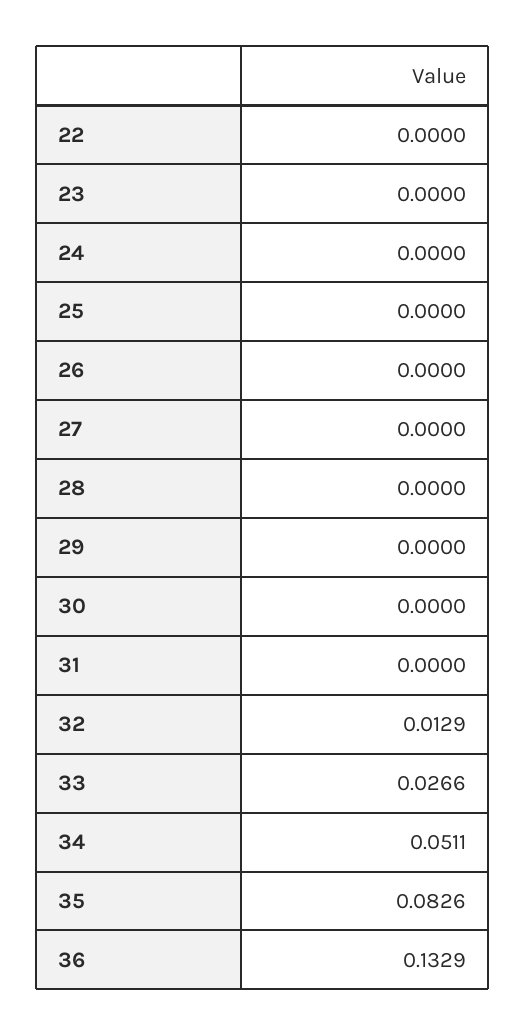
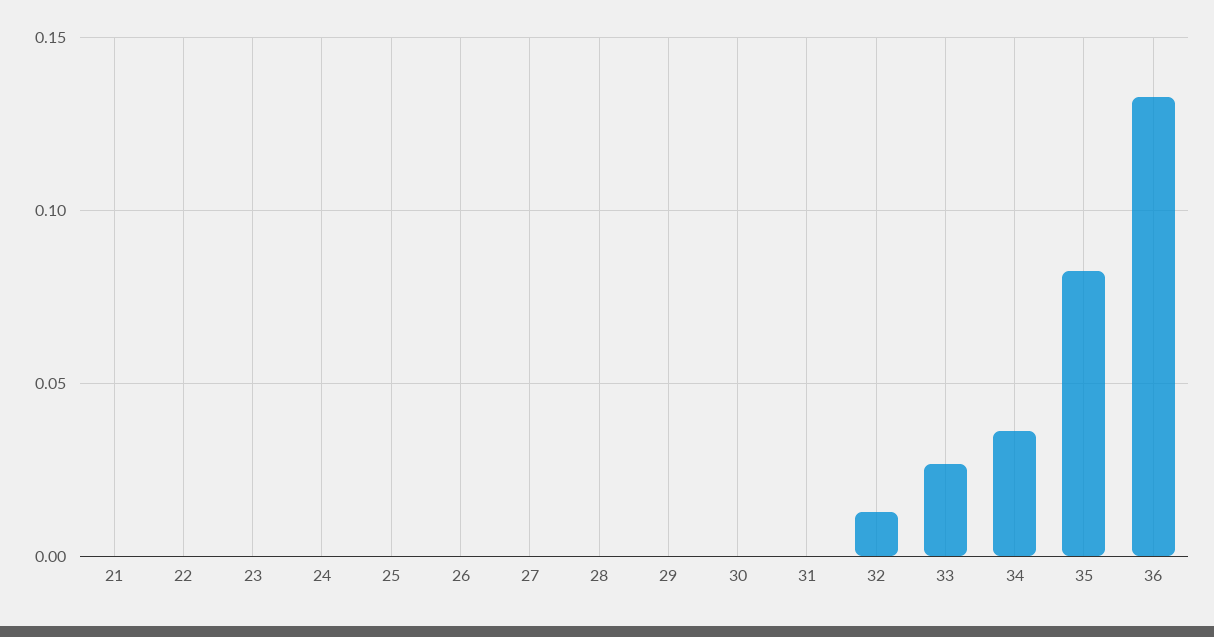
34: 0.0511 -> 0.035
21: none -> 0

